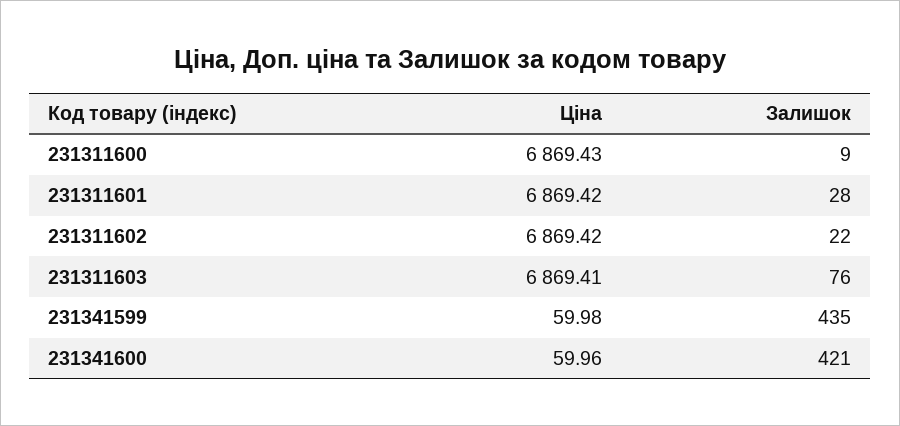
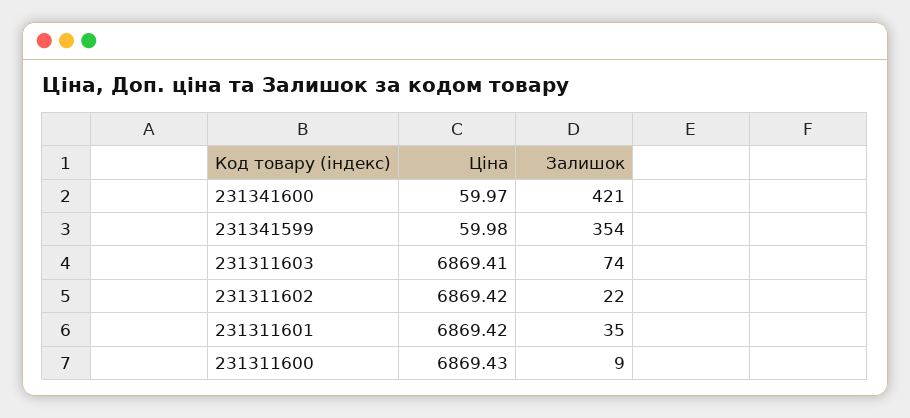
Залишок, 231311601: 28 -> 35
Залишок, 231311603: 76 -> 74
Залишок, 231341599: 435 -> 354
Ціна, 231341600: 59.96 -> 59.97

